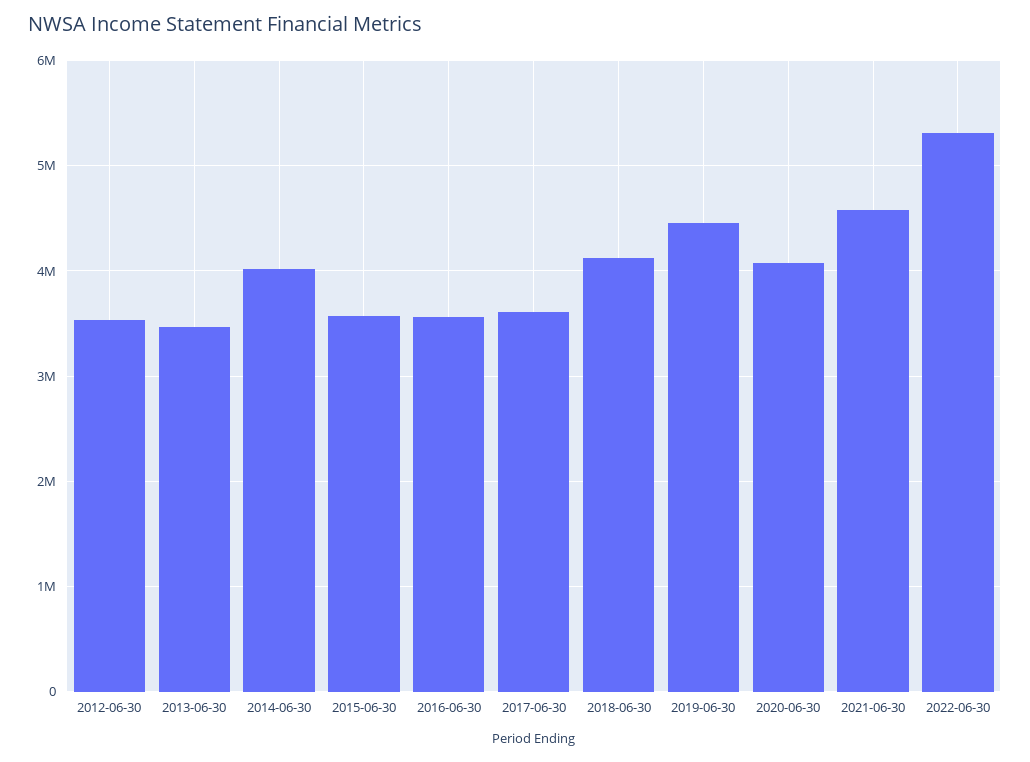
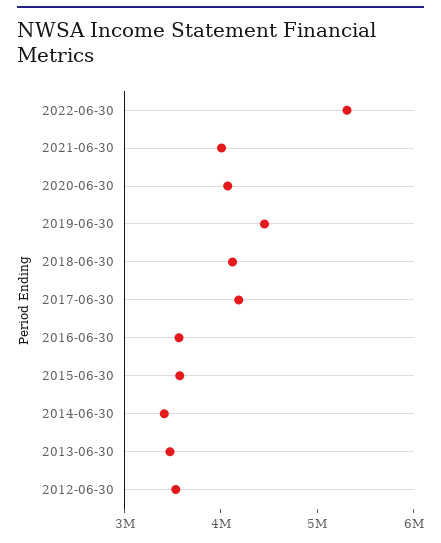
2014-06-30: 4000000 -> 3400000
2017-06-30: 3600000 -> 4200000
2021-06-30: 4600000 -> 4000000

